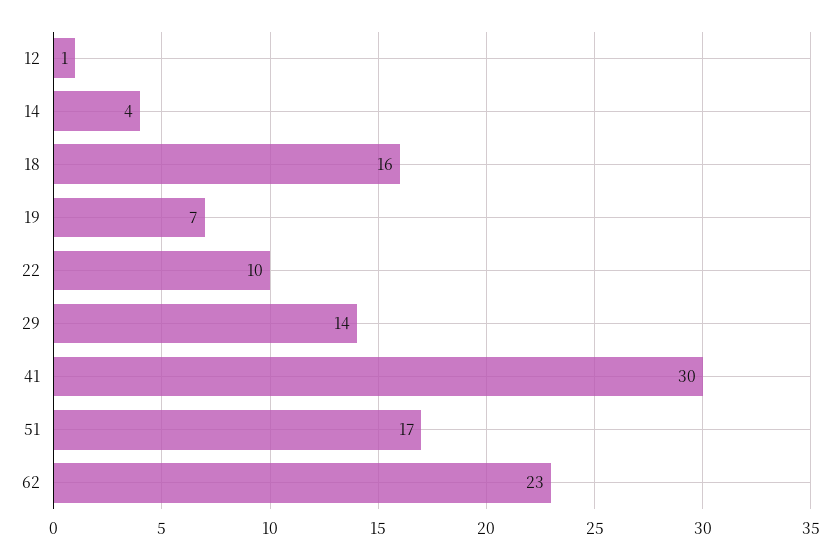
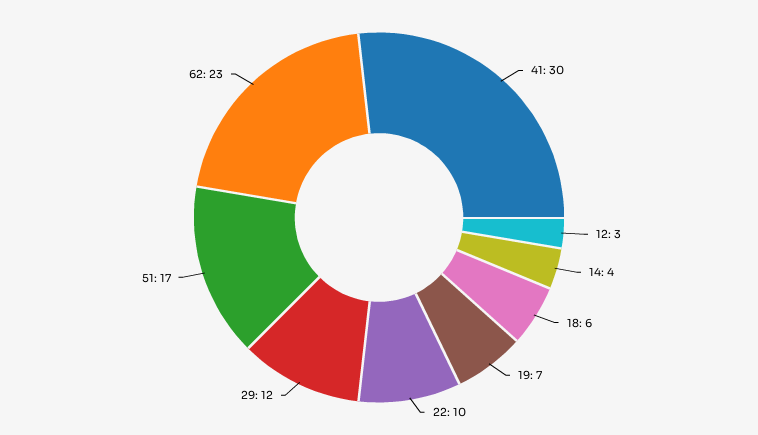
12: 1 -> 3
18: 16 -> 6
29: 14 -> 12

